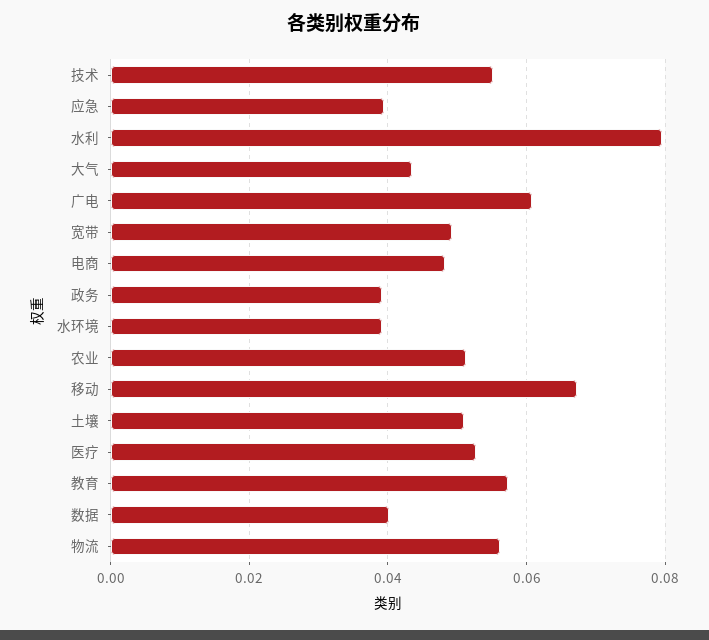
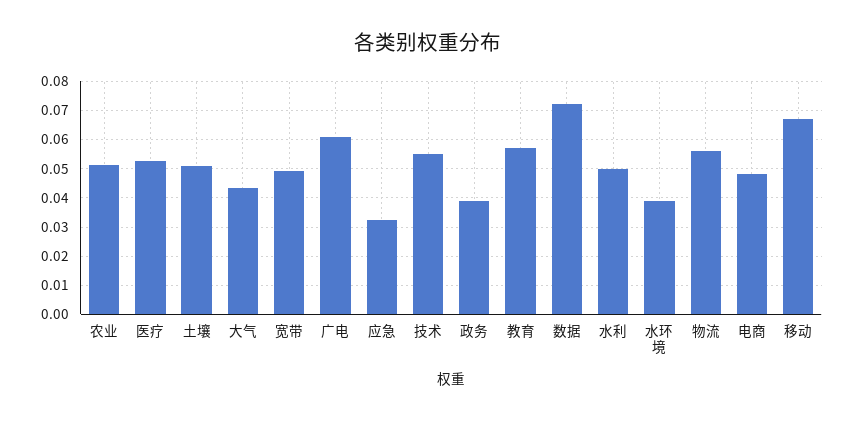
应急: 0.04 -> 0.0325
水利: 0.08 -> 0.05
数据: 0.04 -> 0.0725

